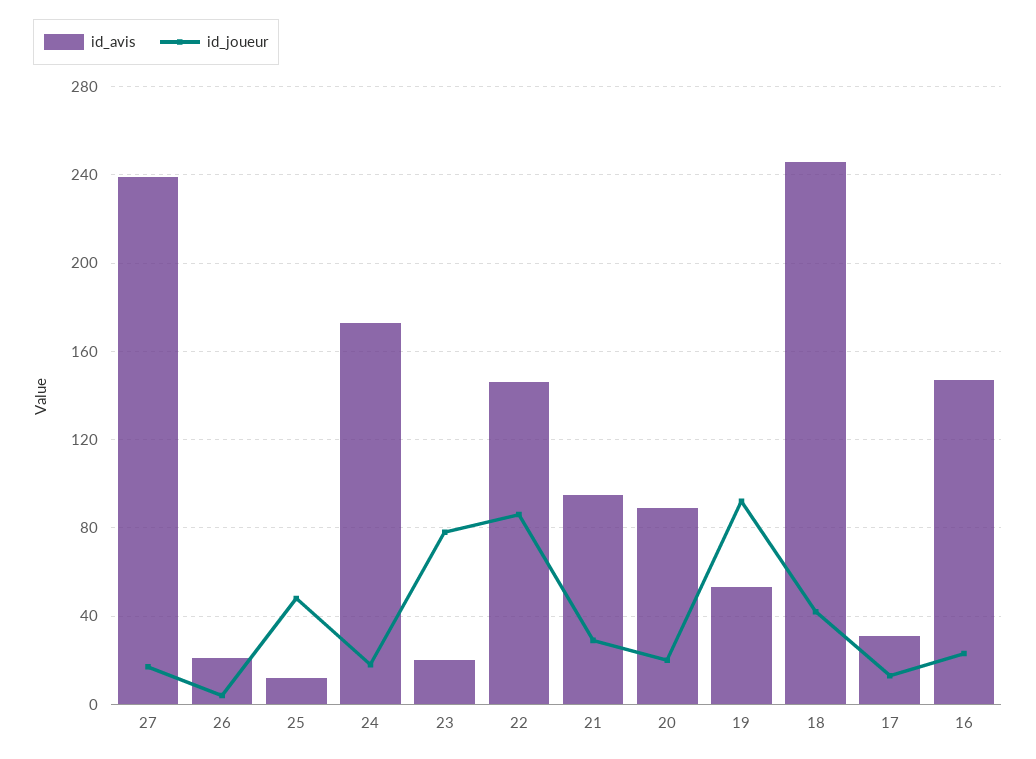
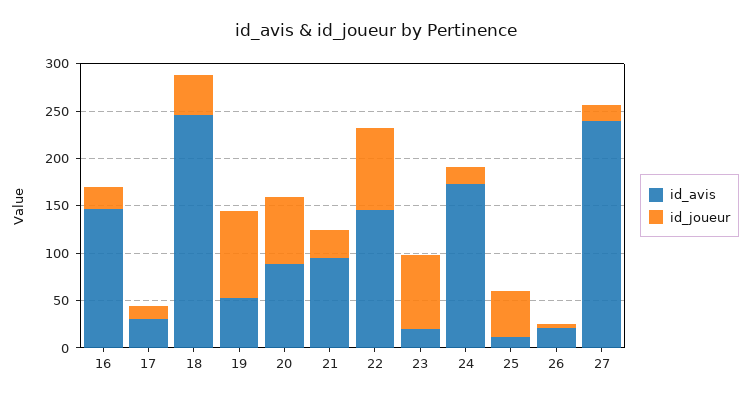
id_joueur, 20: 20 -> 70

